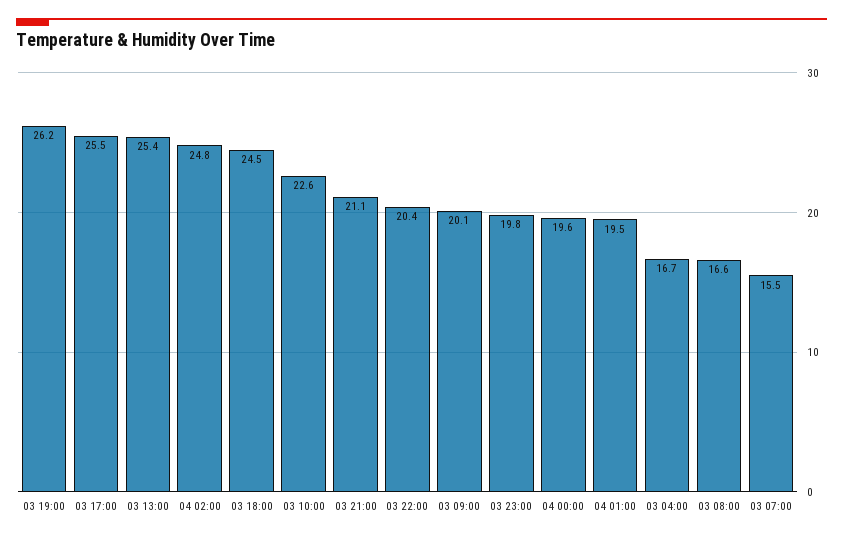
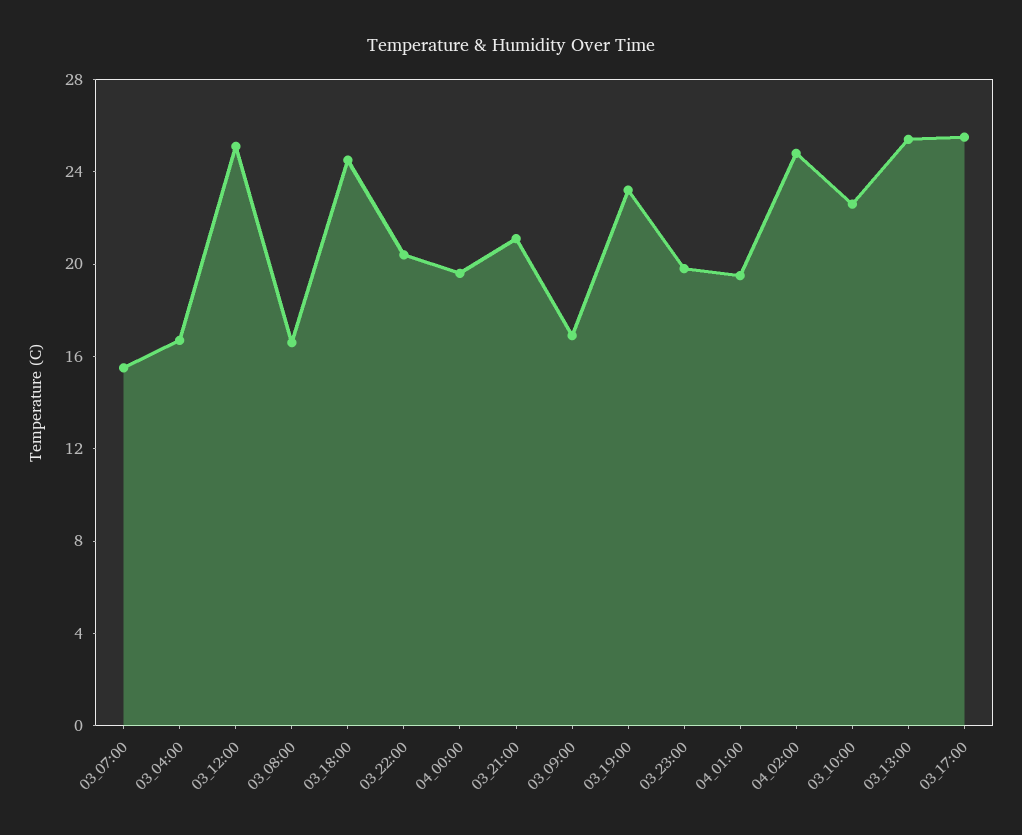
03 19:00: 26.2 -> 23
03 09:00: 20.1 -> 17
03_12:00: none -> 25

